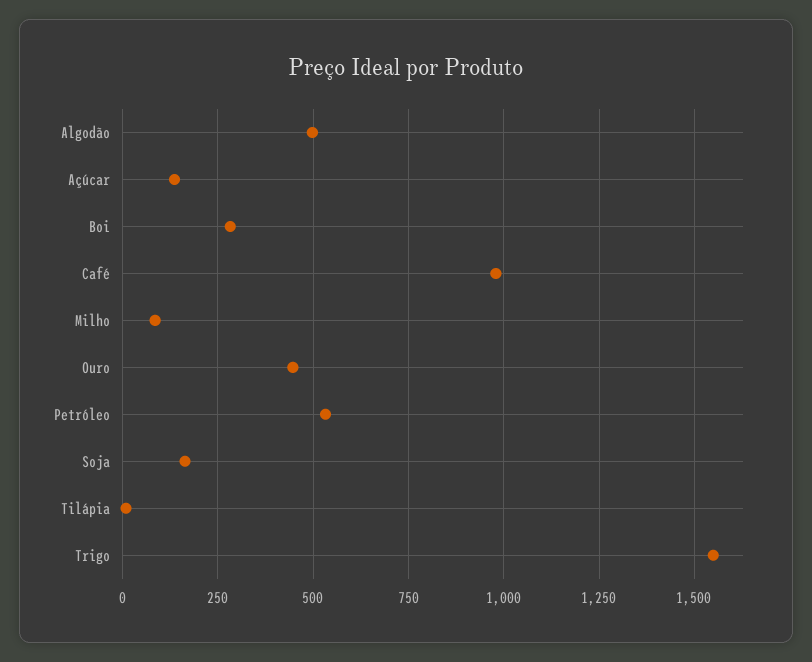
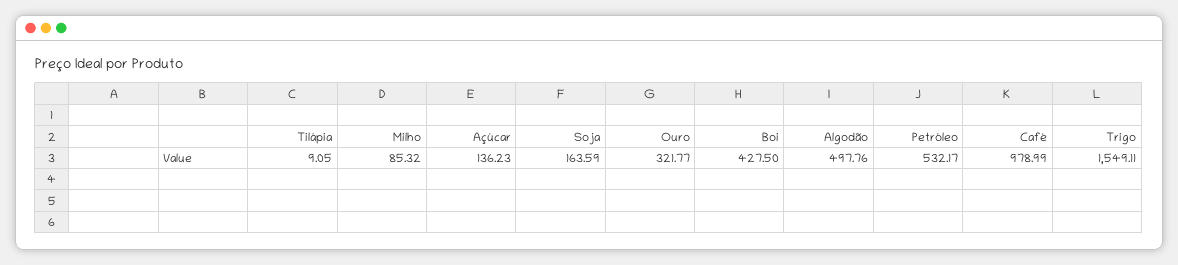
Boi: 275 -> 427.5
Ouro: 450 -> 321.77

